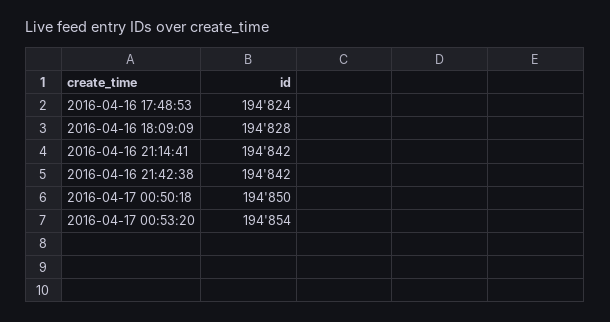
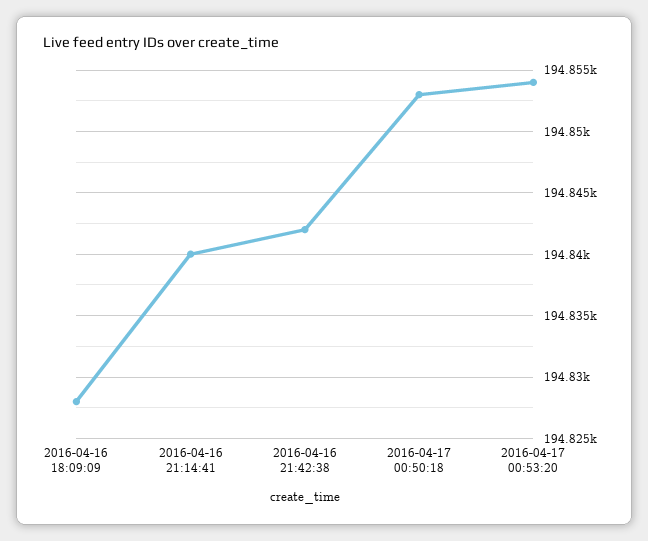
2016-04-16 17:48:53: 194824 -> none
2016-04-16 21:14:41: 194842 -> 194840
2016-04-17 00:50:18: 194850 -> 194853

